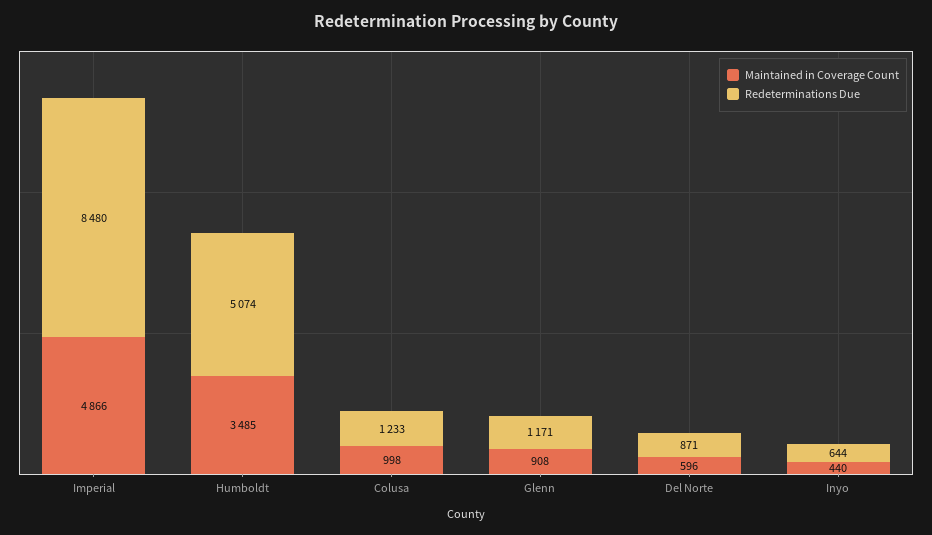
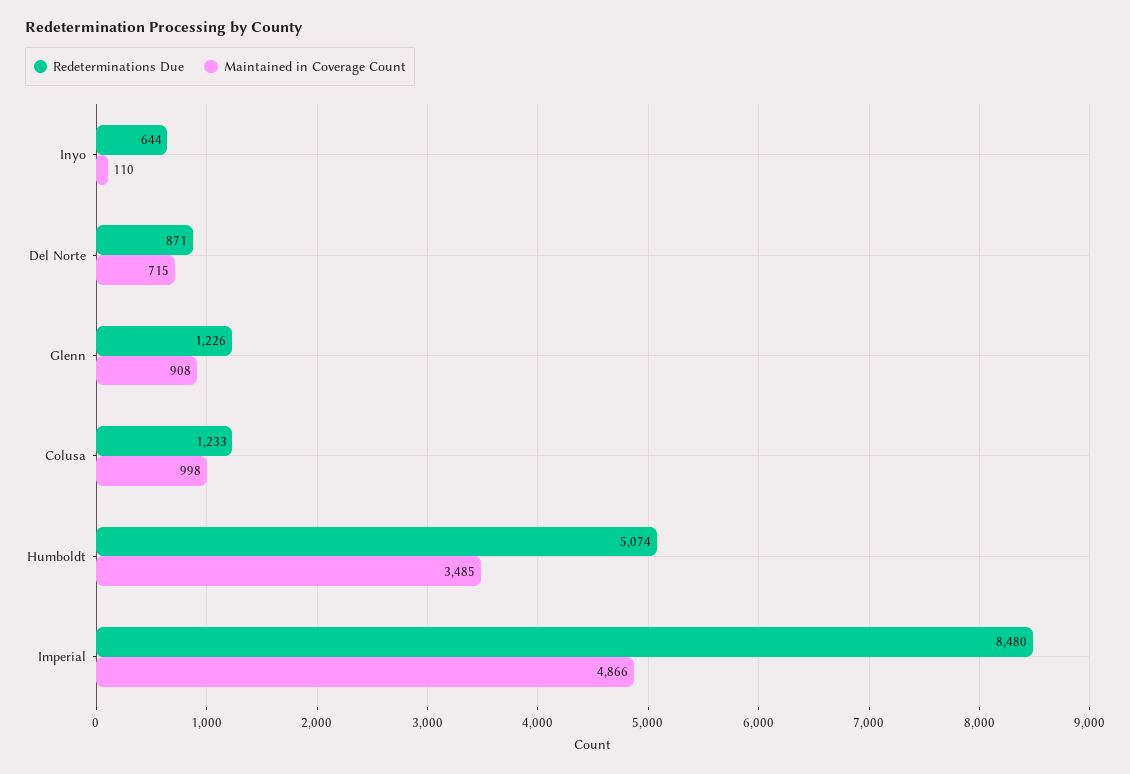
Redeterminations Due, Glenn: 1171 -> 1226
Maintained in Coverage Count, Del Norte: 596 -> 715
Maintained in Coverage Count, Inyo: 440 -> 110

